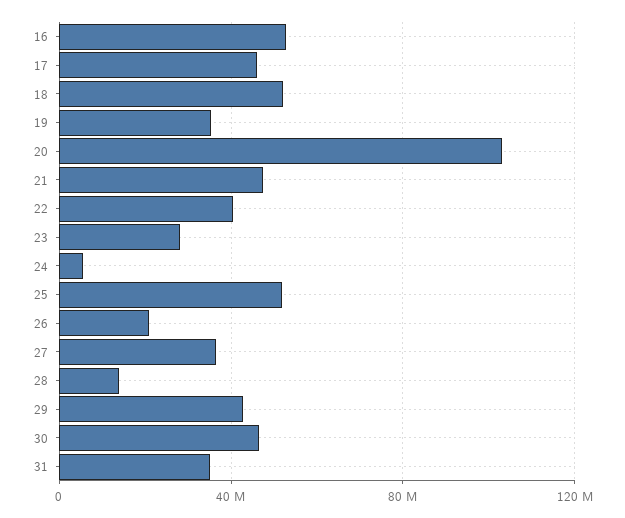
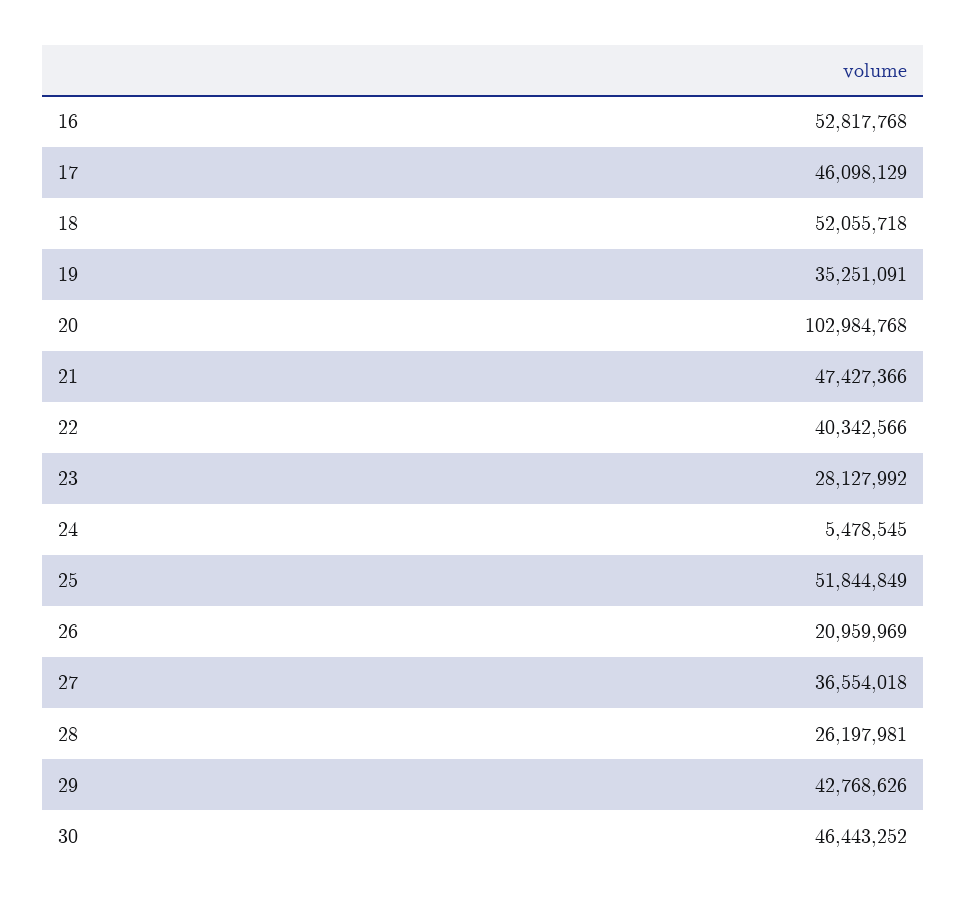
28: 15000000 -> 26197981
31: 35000000 -> none

